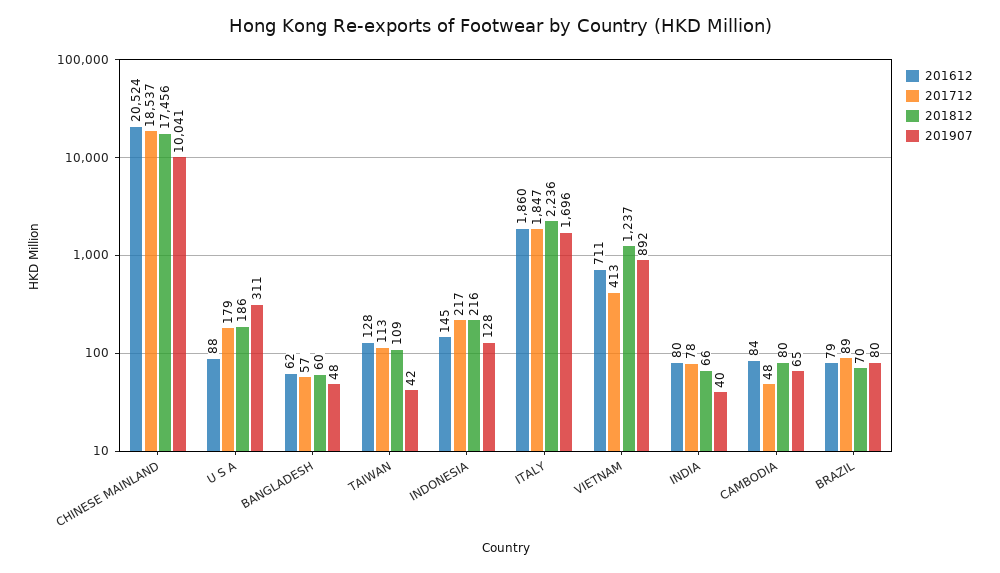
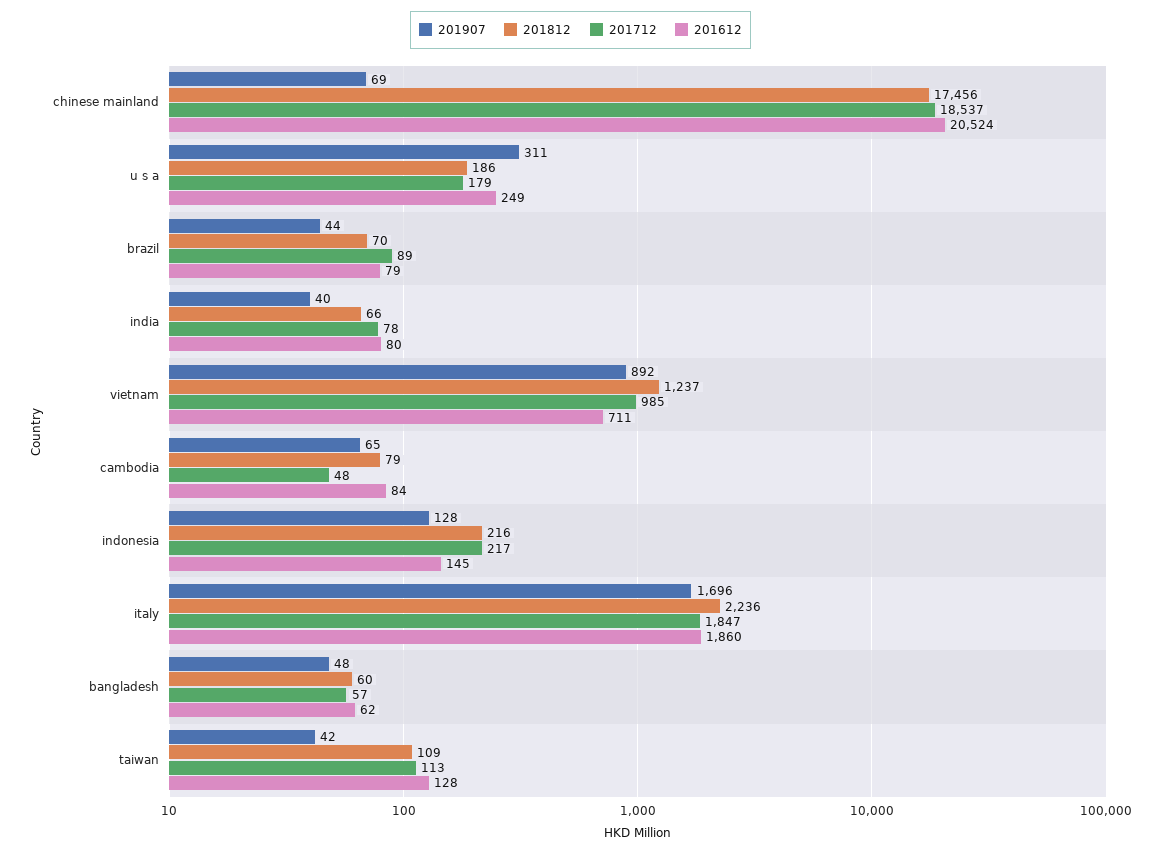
201907, CHINESE MAINLAND: 10041 -> 69
201612, U S A: 88 -> 249
201712, VIETNAM: 413 -> 985
201812, CAMBODIA: 80 -> 79
201907, BRAZIL: 80 -> 44

